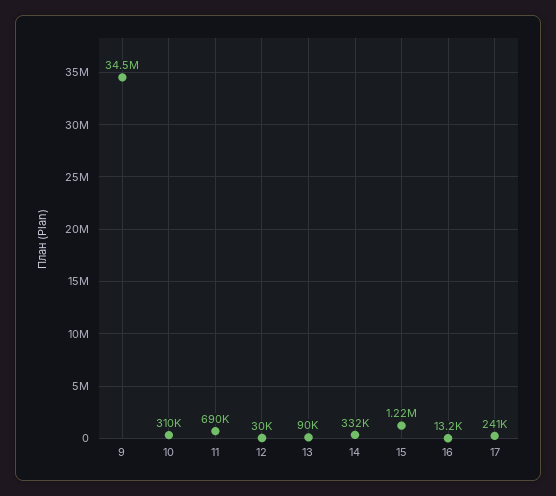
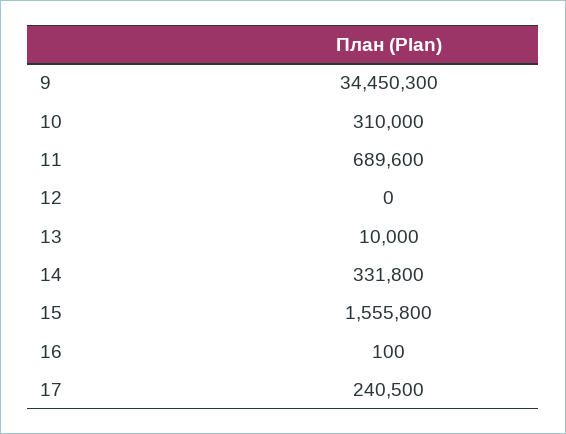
12: 30000 -> 0
13: 90000 -> 10000
15: 1220000 -> 1555800
16: 13200 -> 100

